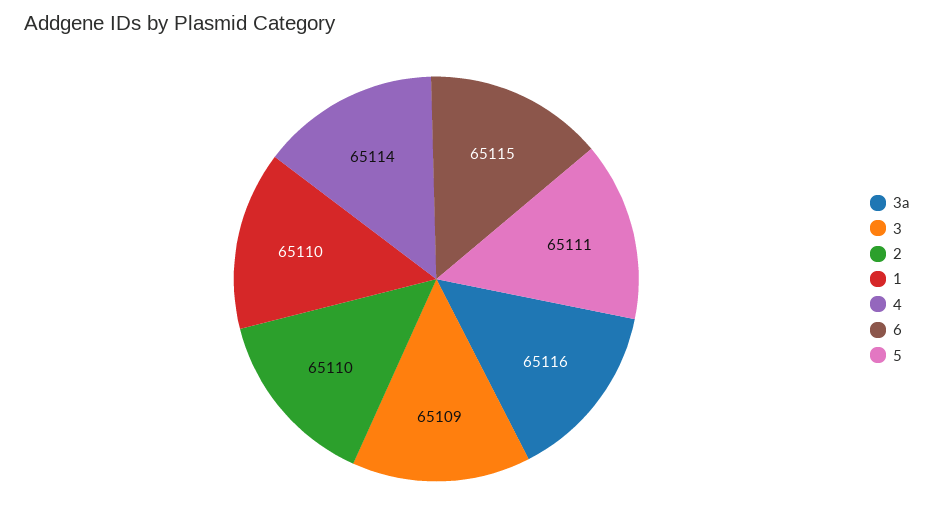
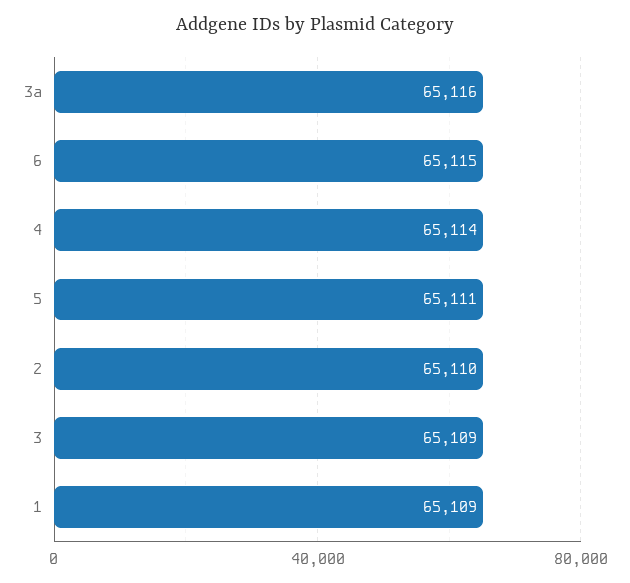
1: 65110 -> 65109

